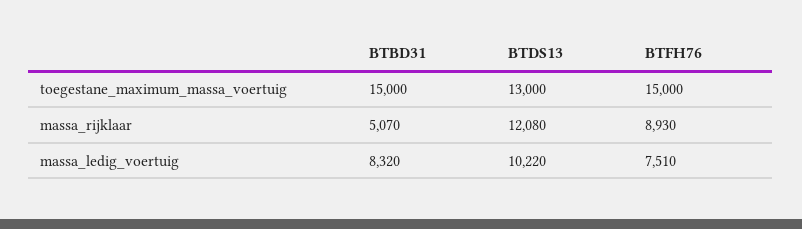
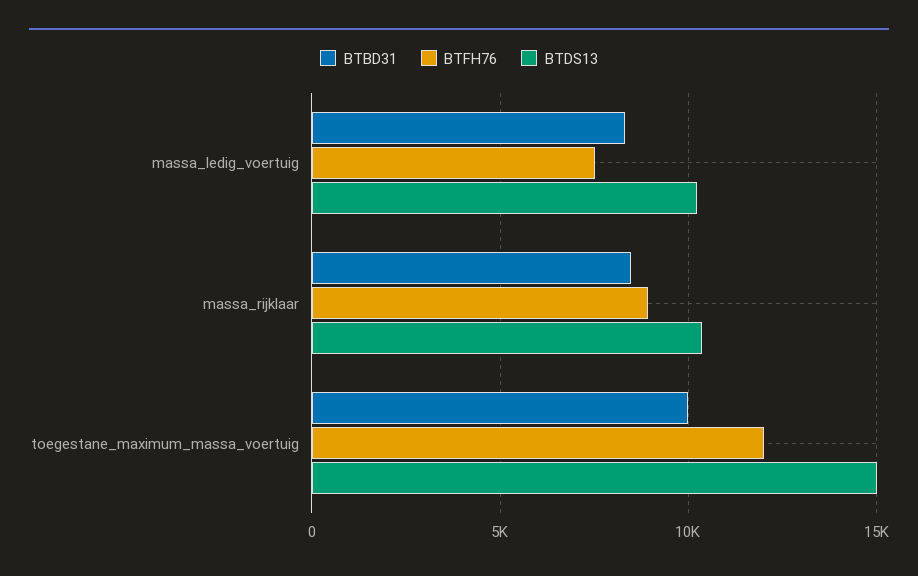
BTBD31, toegestane_maximum_massa_voertuig: 15000 -> 10000
BTDS13, toegestane_maximum_massa_voertuig: 13000 -> 15000
BTFH76, toegestane_maximum_massa_voertuig: 15000 -> 12000
BTBD31, massa_rijklaar: 5070 -> 8500
BTDS13, massa_rijklaar: 12080 -> 10500

